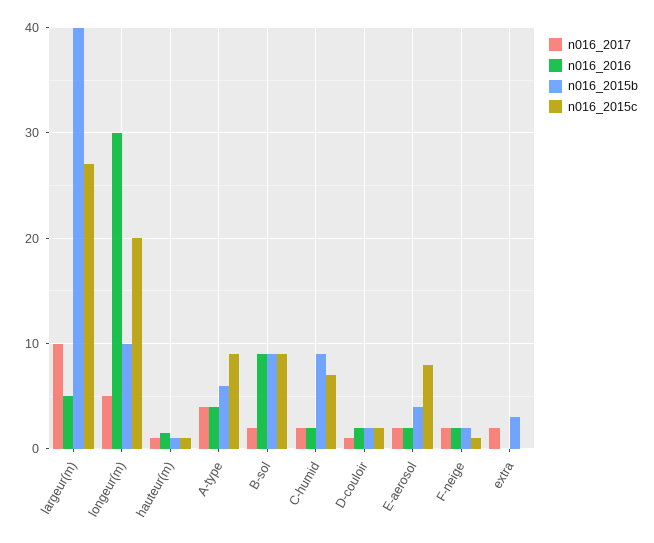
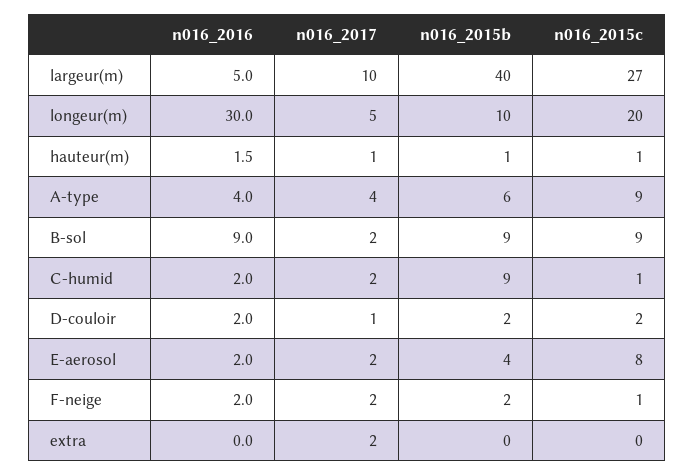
n016_2015c, C-humid: 7 -> 1
n016_2015b, extra: 3 -> 0

